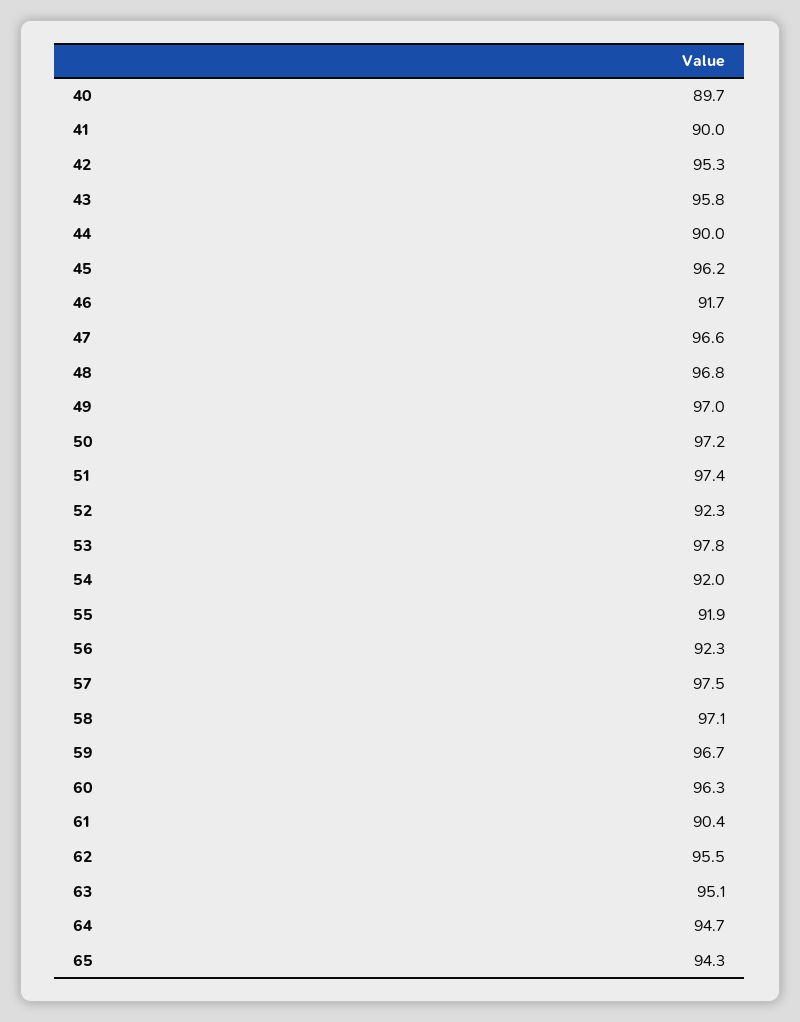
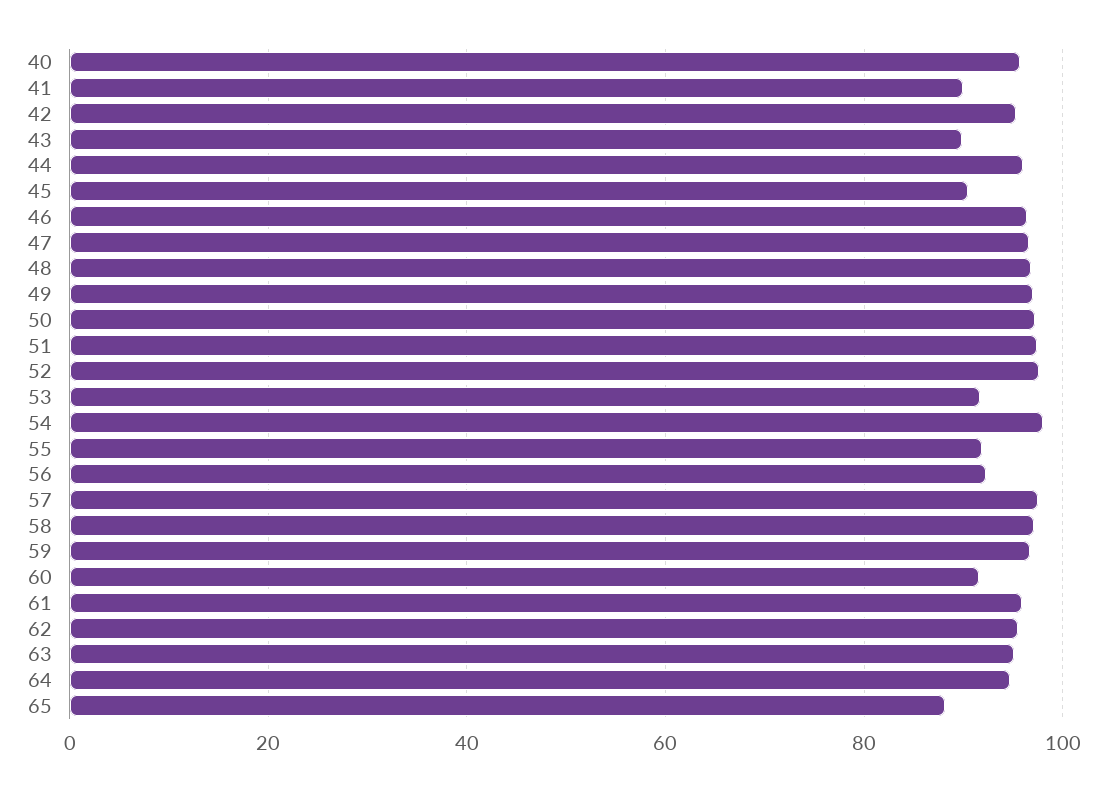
40: 89.7 -> 96
43: 95.8 -> 90
44: 90 -> 96
45: 96.2 -> 90
46: 91.7 -> 96
52: 92.3 -> 98
53: 97.8 -> 92
54: 92 -> 98
60: 96.3 -> 92
61: 90.4 -> 96
65: 94.3 -> 88

